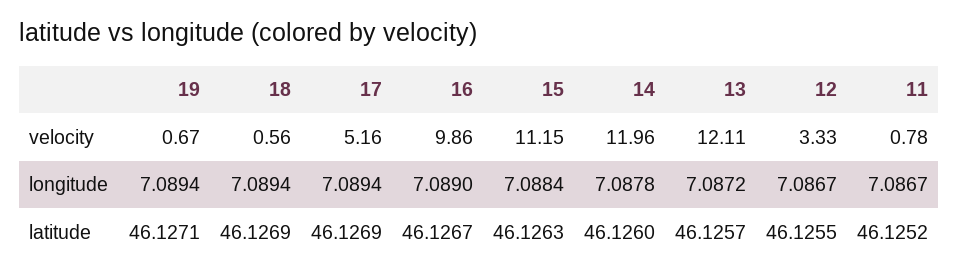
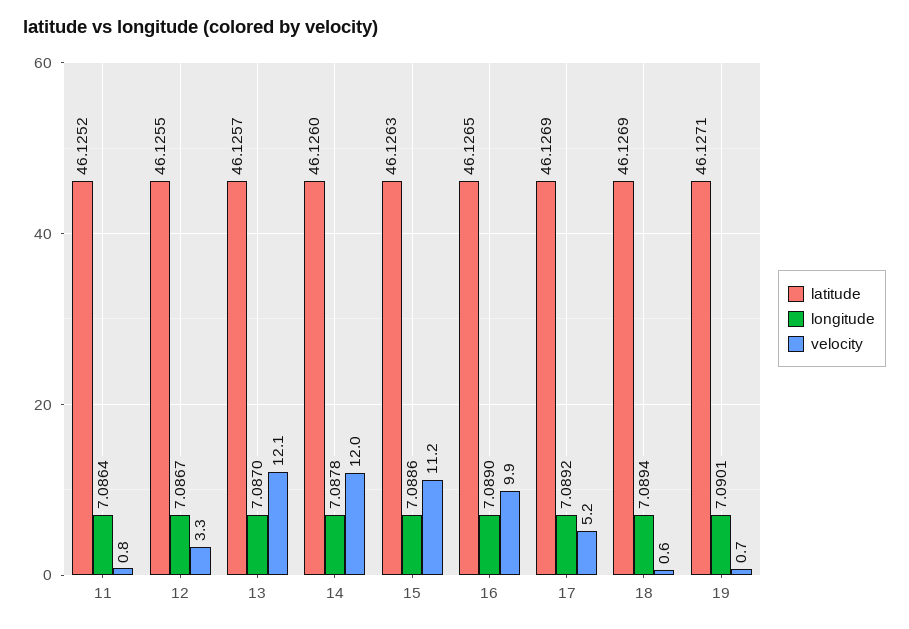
longitude, 19: 7.0894 -> 7.0901
longitude, 17: 7.0894 -> 7.0892
longitude, 15: 7.0884 -> 7.0886
longitude, 13: 7.0872 -> 7.087
longitude, 11: 7.0867 -> 7.0864
latitude, 16: 46.1267 -> 46.1265

